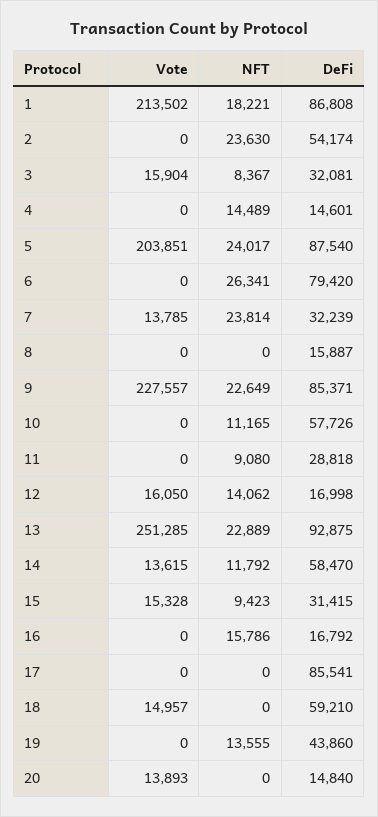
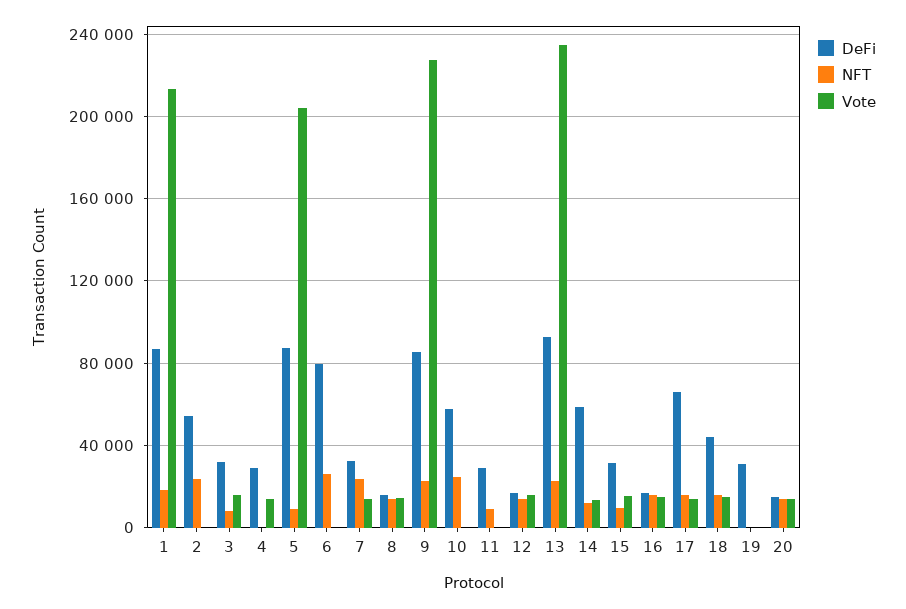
Vote, 4: 0 -> 15000
NFT, 4: 14489 -> 0
DeFi, 4: 14601 -> 30000
NFT, 5: 24017 -> 10000
Vote, 8: 0 -> 15000
NFT, 8: 0 -> 15000
NFT, 10: 11165 -> 25000
Vote, 13: 251285 -> 235000
Vote, 16: 0 -> 15000
Vote, 17: 0 -> 15000
NFT, 17: 0 -> 15000
DeFi, 17: 85541 -> 65000
NFT, 18: 0 -> 15000
DeFi, 18: 59210 -> 45000
NFT, 19: 13555 -> 0
DeFi, 19: 43860 -> 30000
NFT, 20: 0 -> 15000

